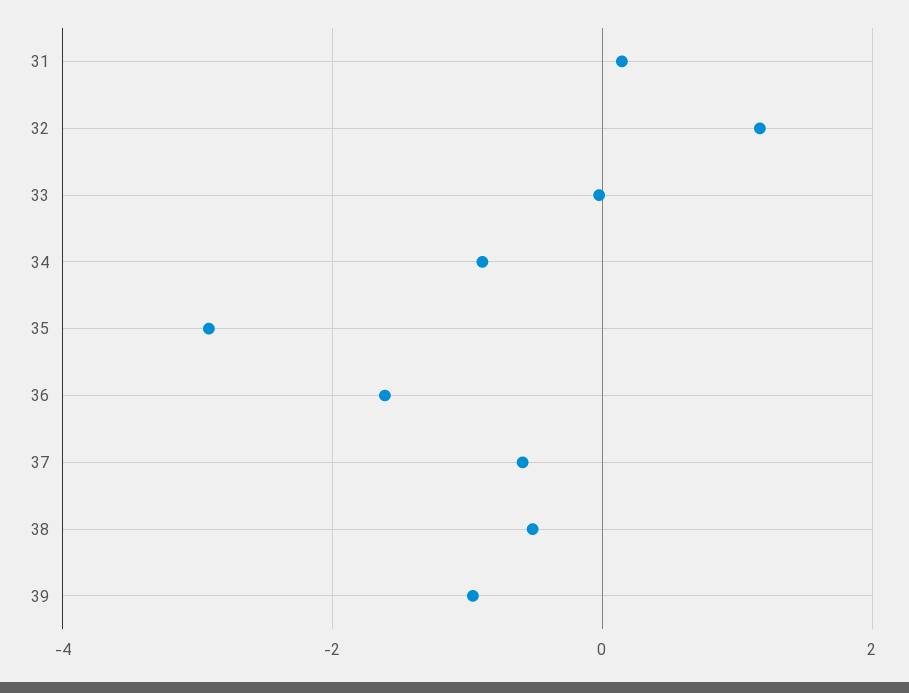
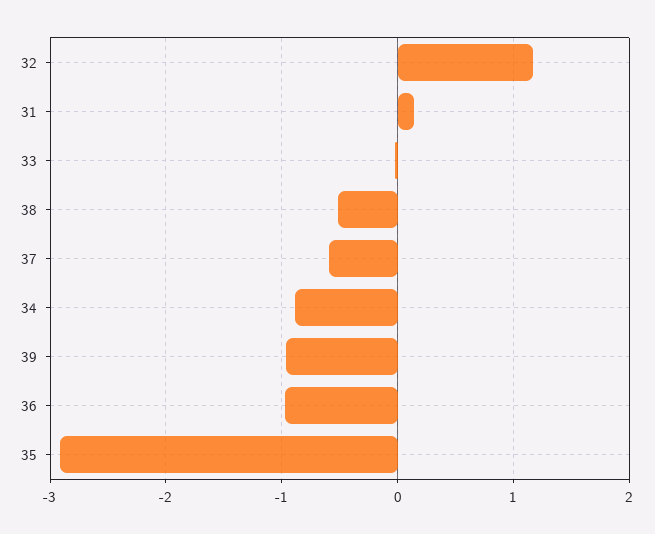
36: -1.6 -> -1

